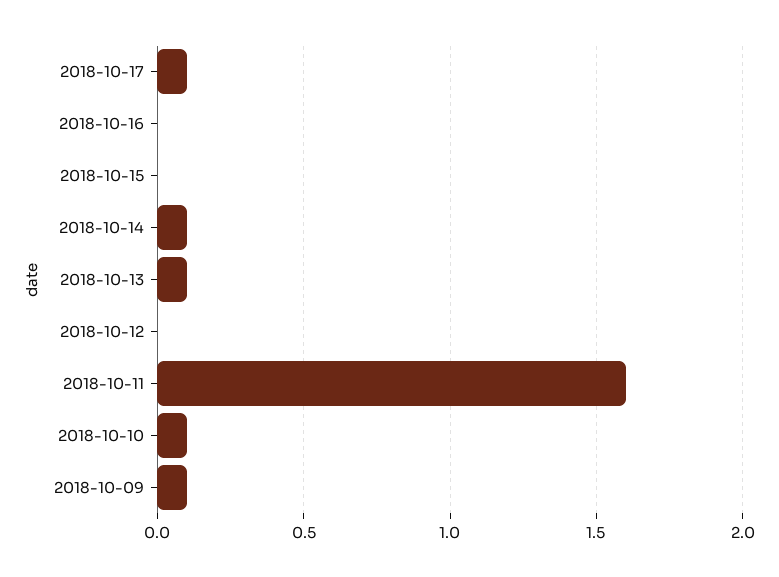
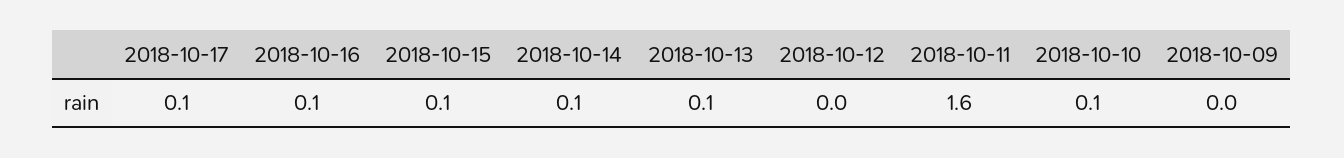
2018-10-16: 0 -> 0.1
2018-10-15: 0 -> 0.1
2018-10-09: 0.1 -> 0

